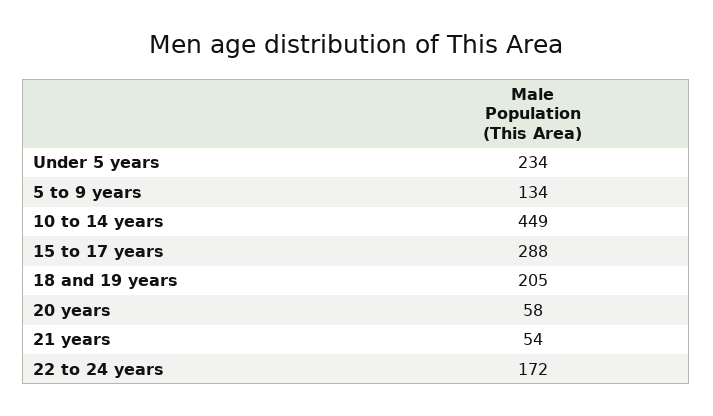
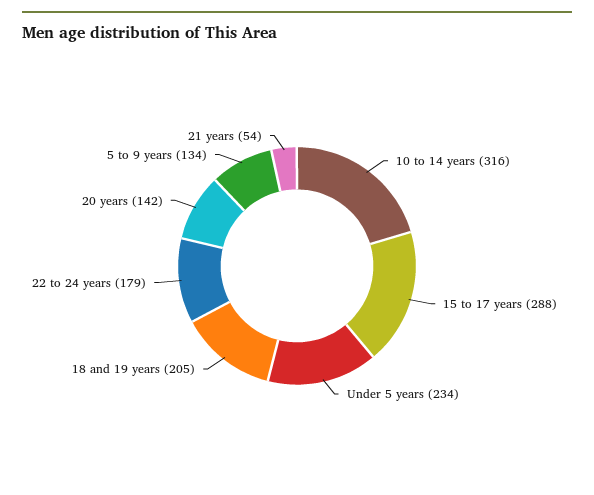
10 to 14 years: 449 -> 316
20 years: 58 -> 142
22 to 24 years: 172 -> 179

